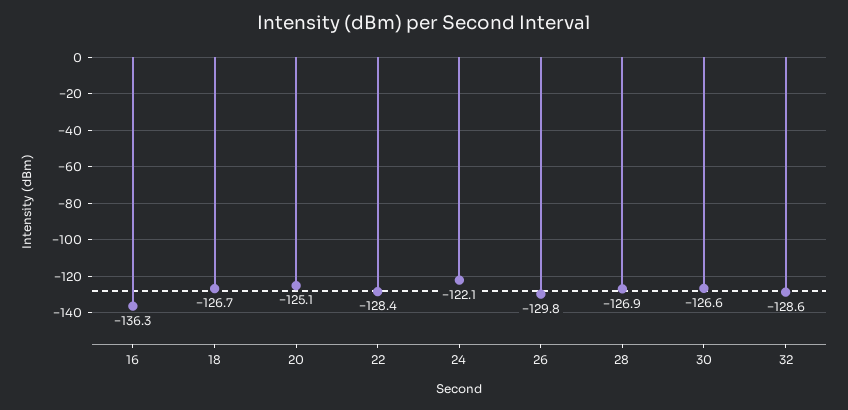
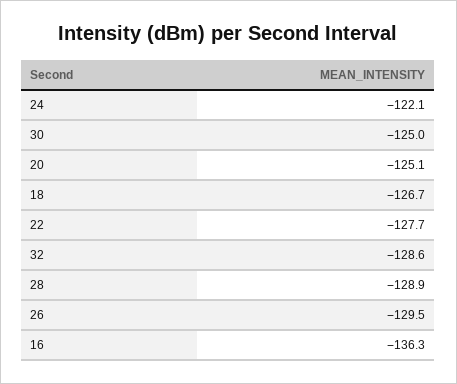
22: -128.4 -> -127.7
26: -129.8 -> -129.5
28: -126.9 -> -128.9
30: -126.6 -> -125

